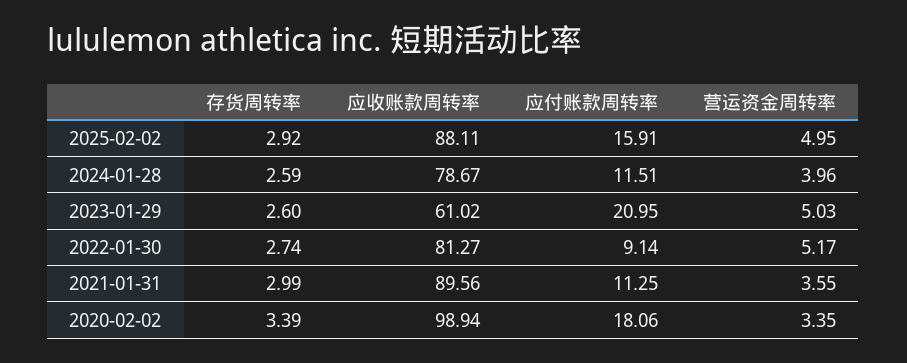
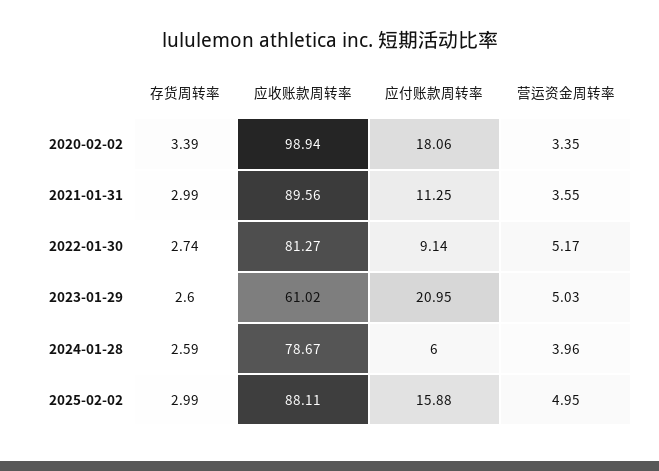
存货周转率, 2025-02-02: 2.92 -> 2.99
应付账款周转率, 2025-02-02: 15.91 -> 15.88
应付账款周转率, 2024-01-28: 11.51 -> 6

